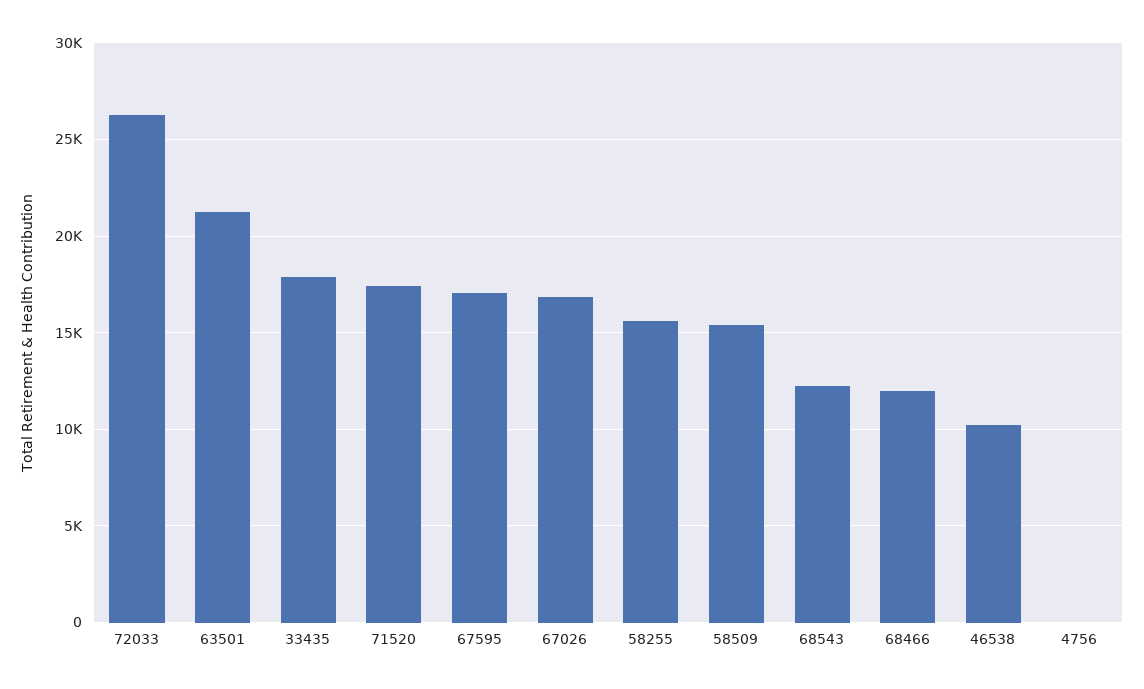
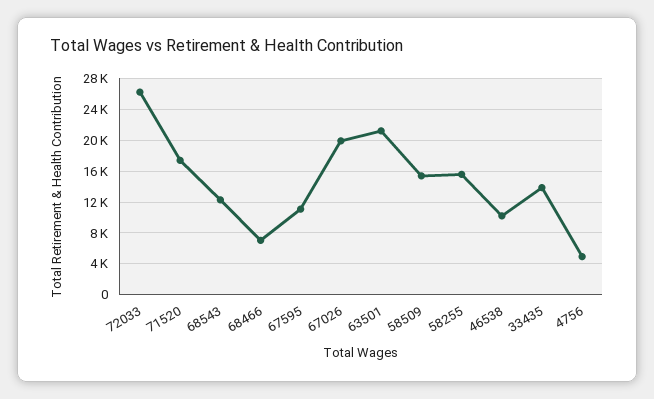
33435: 18000 -> 14000
67595: 17000 -> 11000
67026: 17000 -> 20000
68466: 12000 -> 7000
4756: 0 -> 5000

